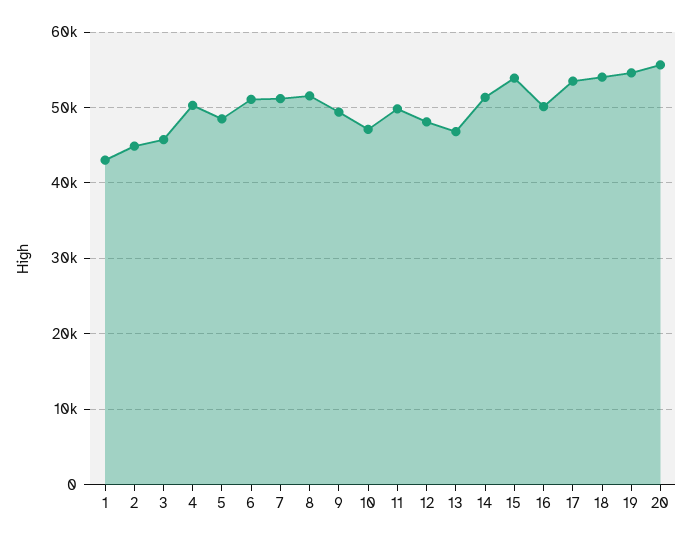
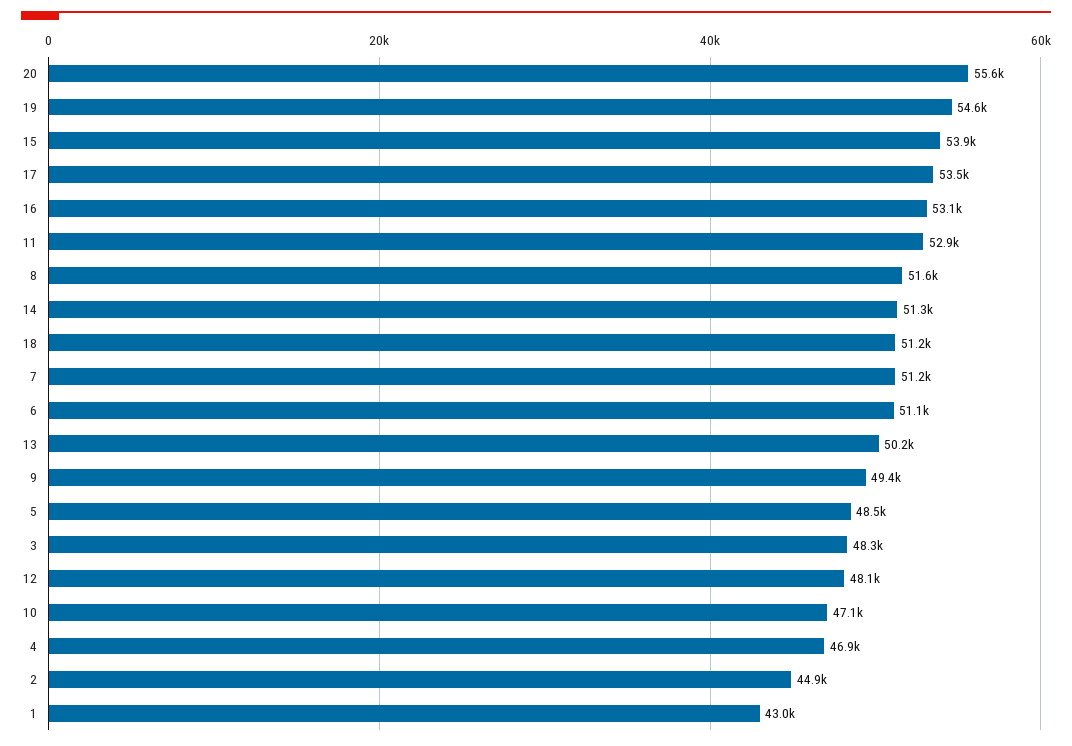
3: 46000 -> 48300
4: 50000 -> 46900
11: 50000 -> 52900
13: 47000 -> 50200
16: 50000 -> 53100
18: 54000 -> 51200

